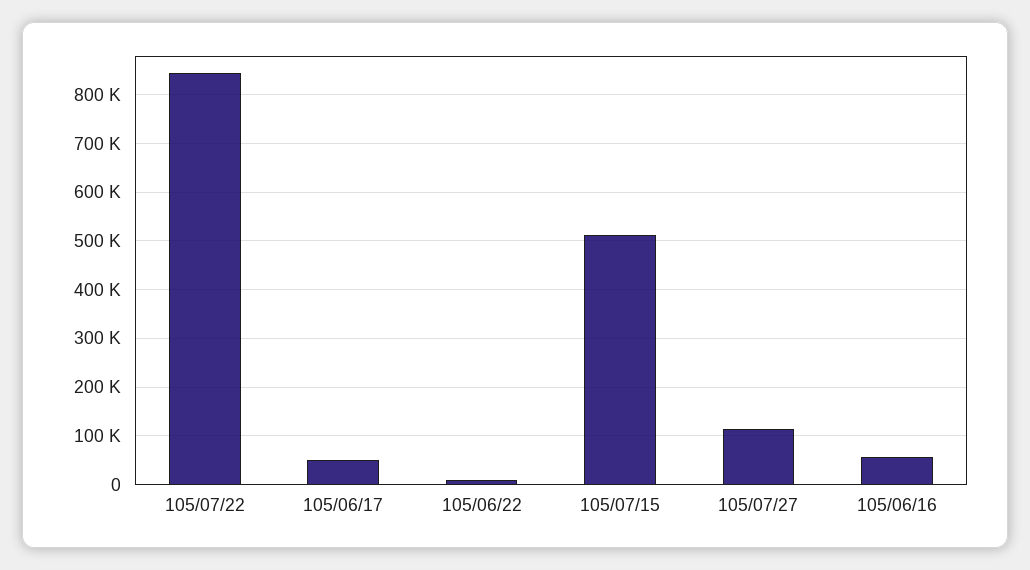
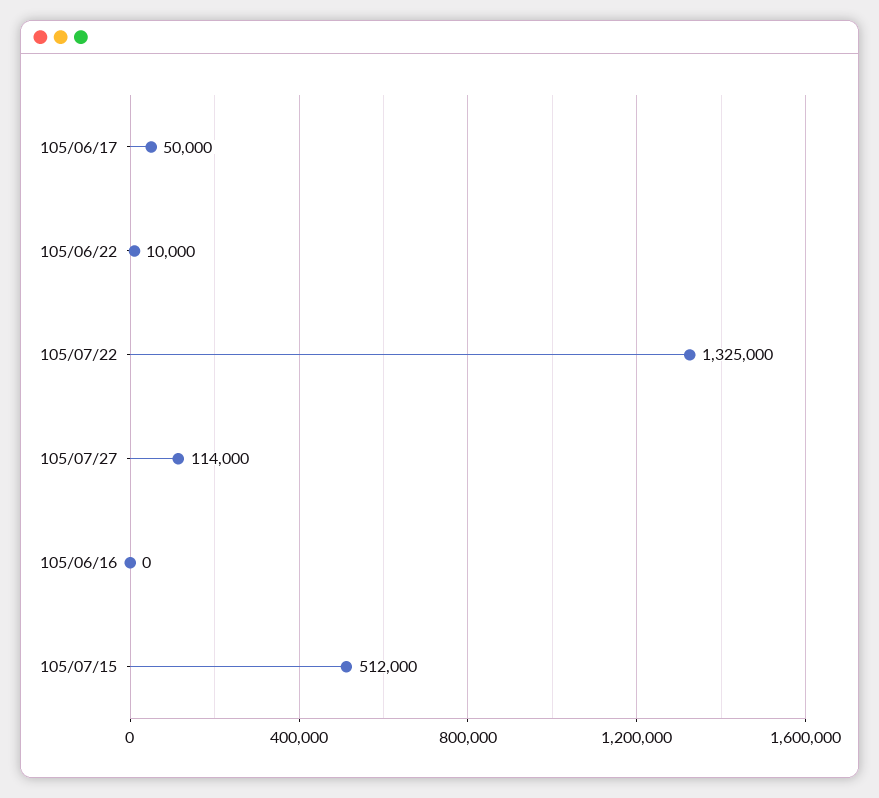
105/07/22: 840000 -> 1325000
105/06/16: 60000 -> 0

